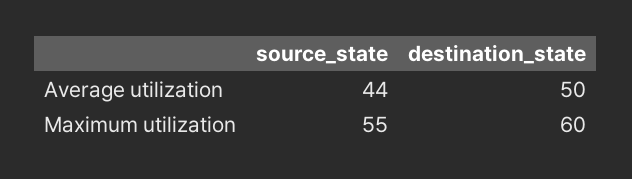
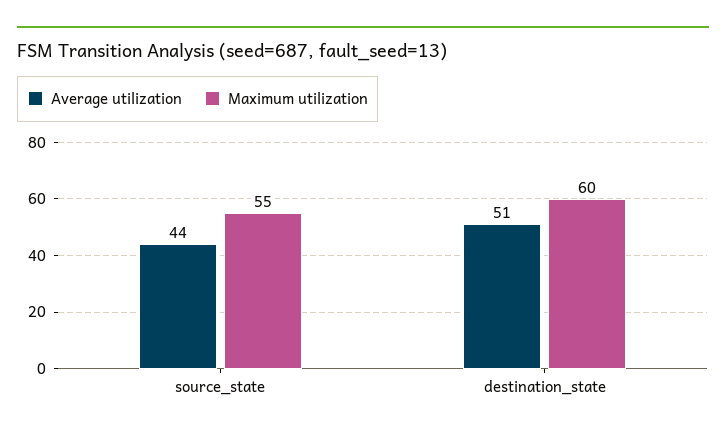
Average utilization, destination_state: 50 -> 51

